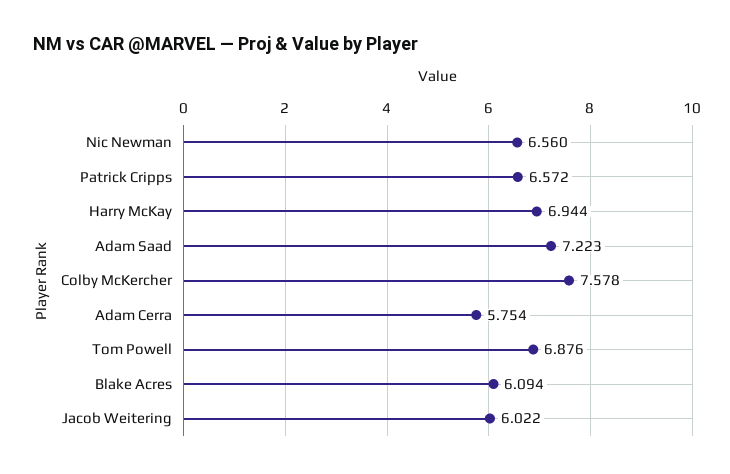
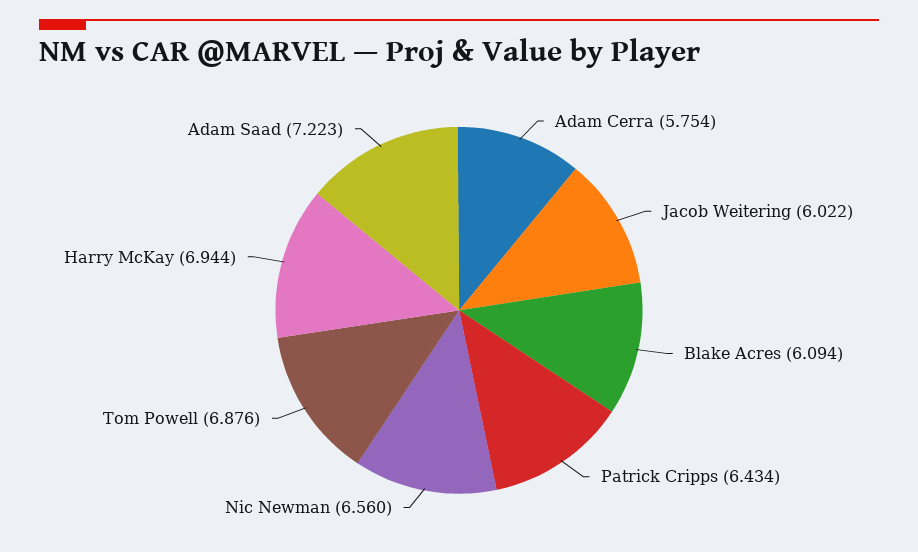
Patrick Cripps: 6.572 -> 6.434
Colby McKercher: 7.578 -> none

